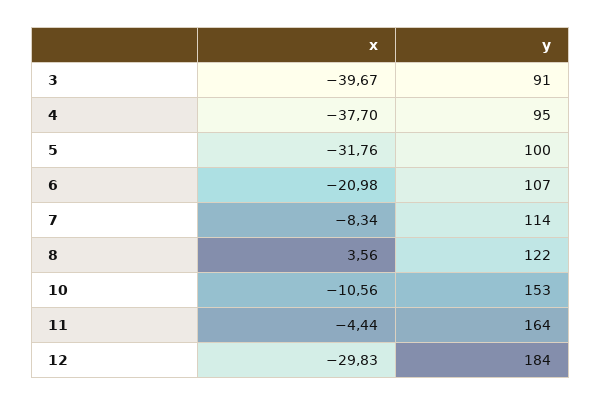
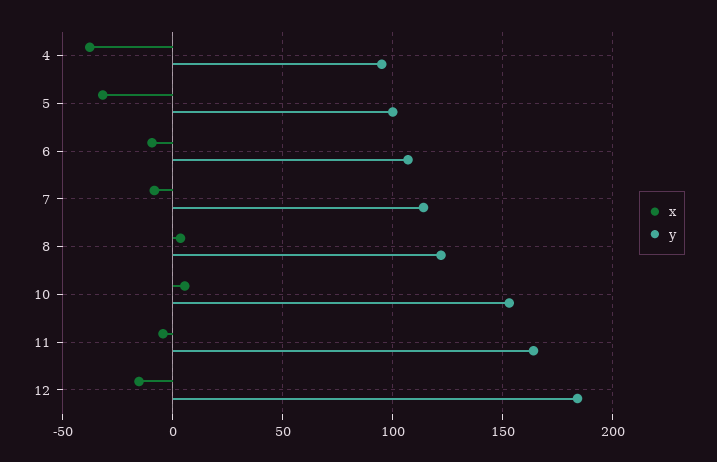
x, 3: -39.67 -> none
y, 3: 91 -> none
x, 6: -20.98 -> -10
x, 10: -10.56 -> 5
x, 12: -29.83 -> -15

